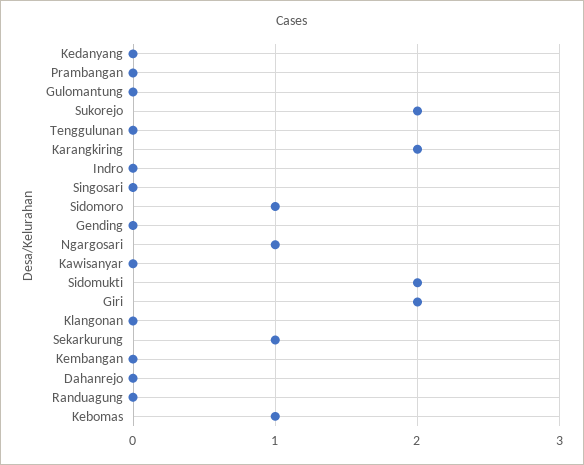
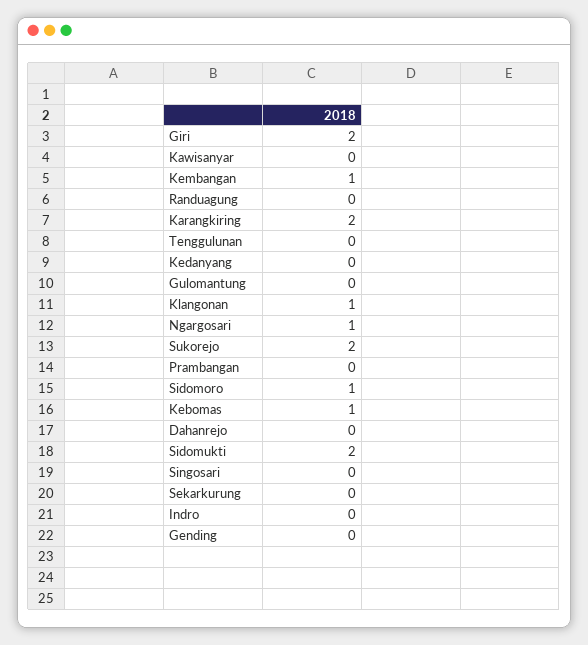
Klangonan: 0 -> 1
Sekarkurung: 1 -> 0
Kembangan: 0 -> 1

